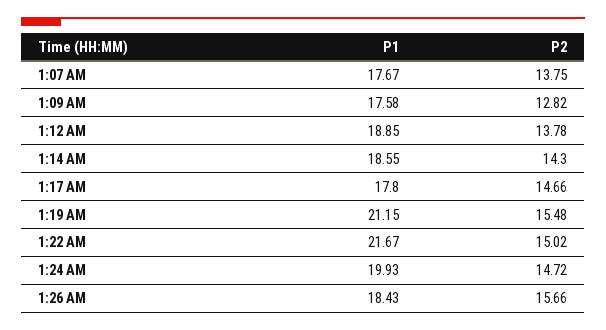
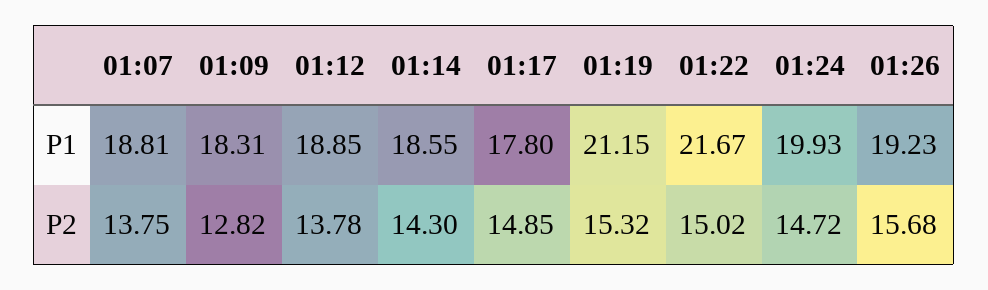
P1, 1:07 AM: 17.67 -> 18.81
P1, 1:09 AM: 17.58 -> 18.31
P2, 1:17 AM: 14.66 -> 14.85
P2, 1:19 AM: 15.48 -> 15.32
P1, 1:26 AM: 18.43 -> 19.23
P2, 1:26 AM: 15.66 -> 15.68

